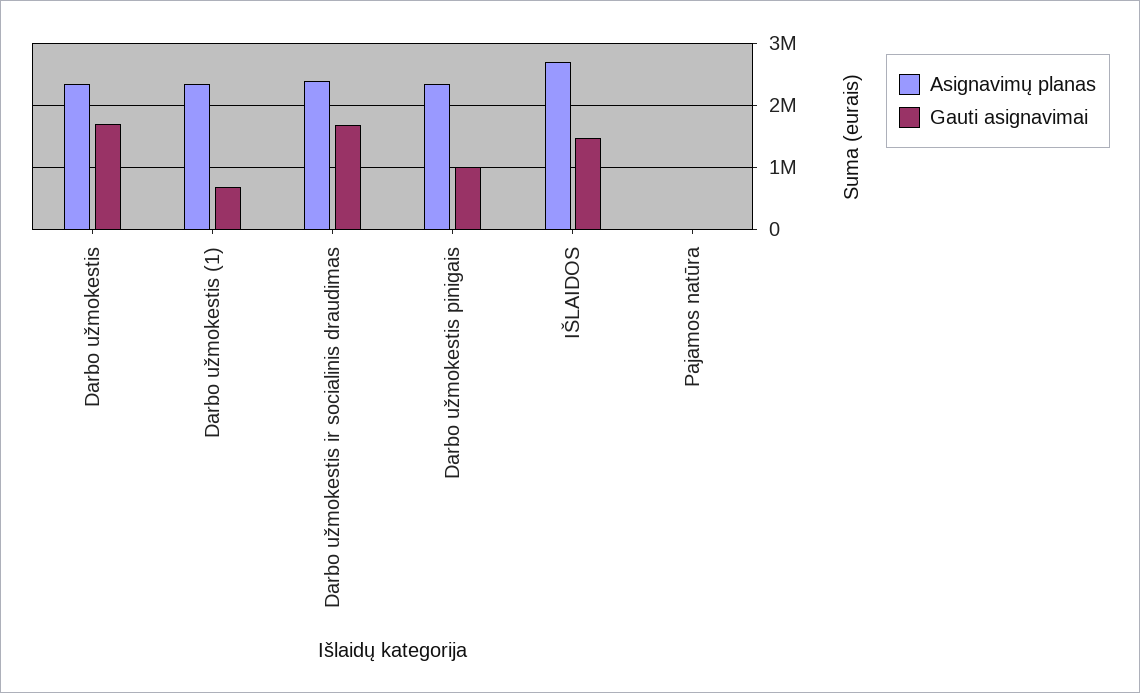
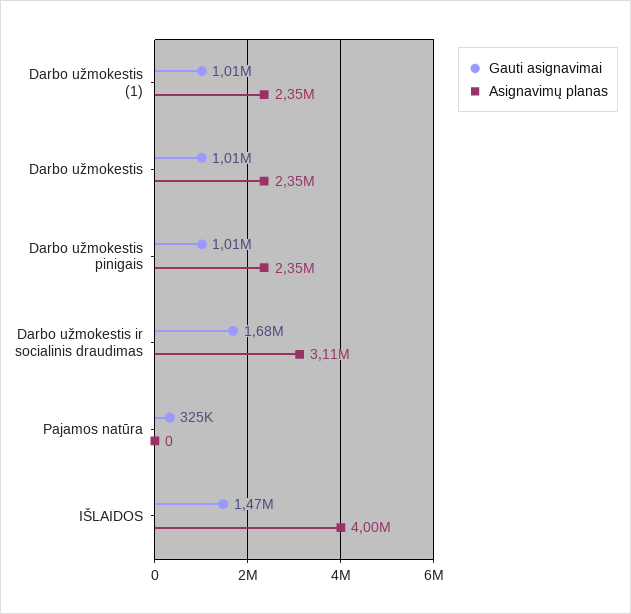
Gauti asignavimai, Darbo užmokestis: 1700000 -> 1010000
Gauti asignavimai, Darbo užmokestis (1): 700000 -> 1010000
Asignavimų planas, Darbo užmokestis ir socialinis draudimas: 2400000 -> 3110000
Asignavimų planas, IŠLAIDOS: 2700000 -> 4000000
Gauti asignavimai, Pajamos natūra: 0 -> 325000

